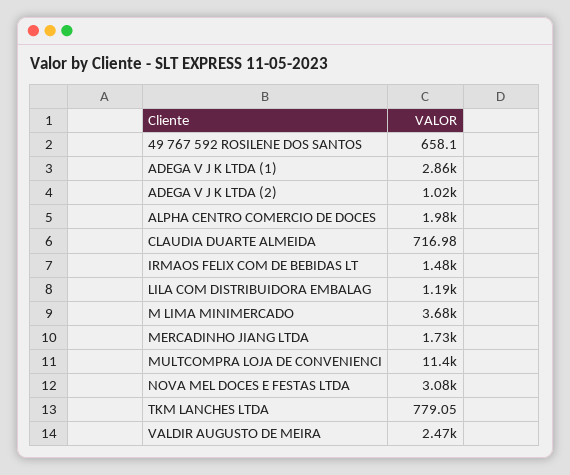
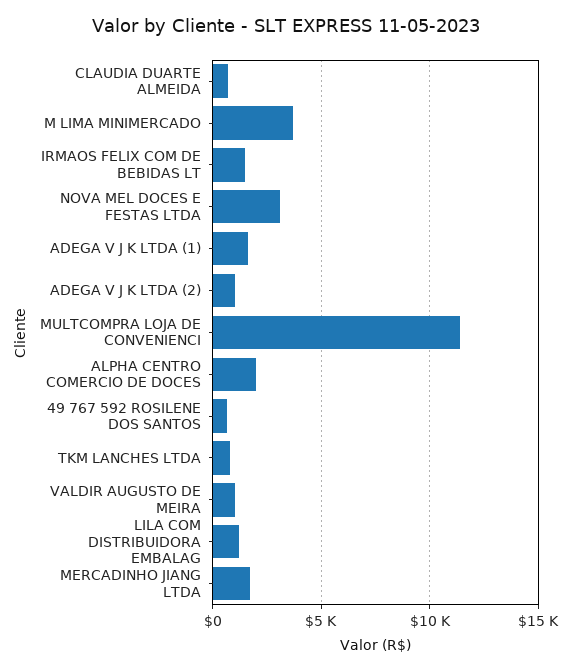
ADEGA V J K LTDA (1): 2860 -> 1500
VALDIR AUGUSTO DE MEIRA: 2470 -> 1000

